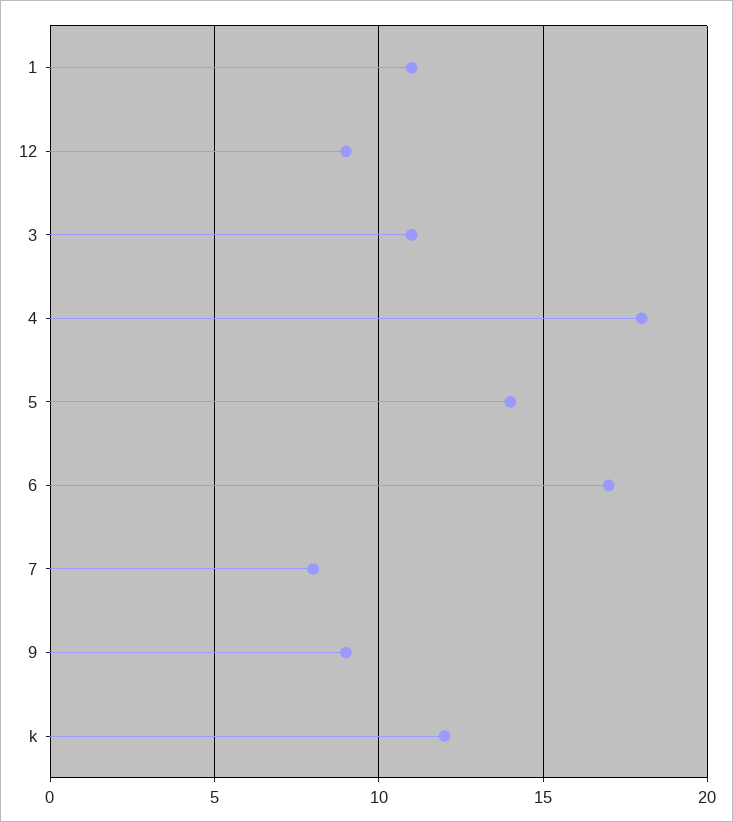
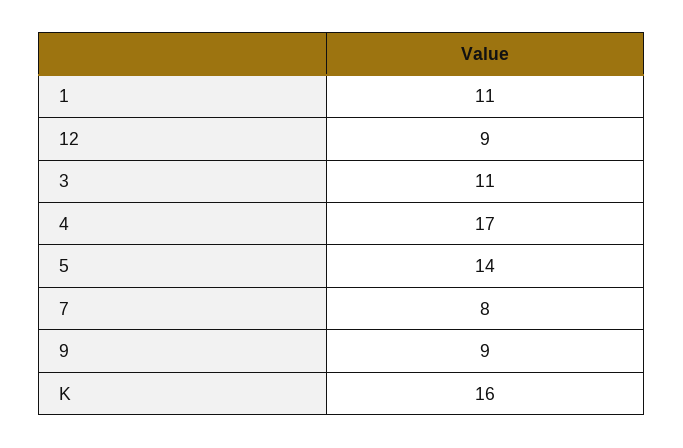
4: 18 -> 17
6: 17 -> none
k: 12 -> 16

